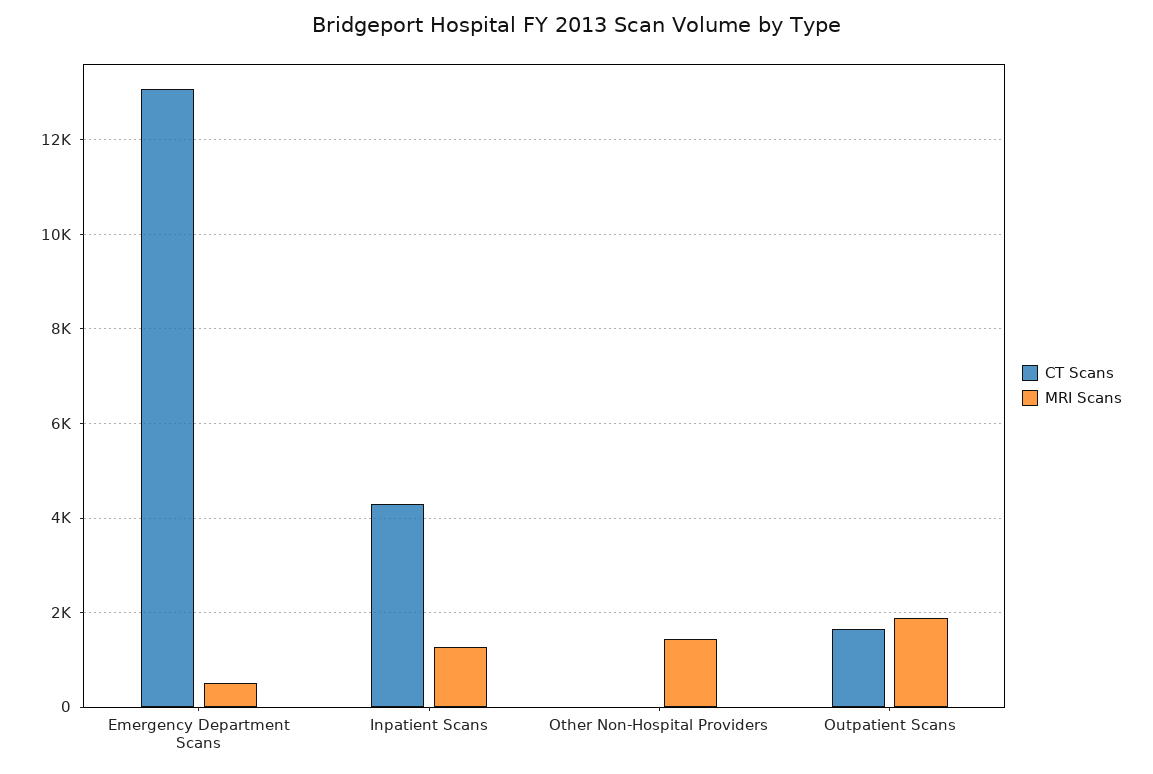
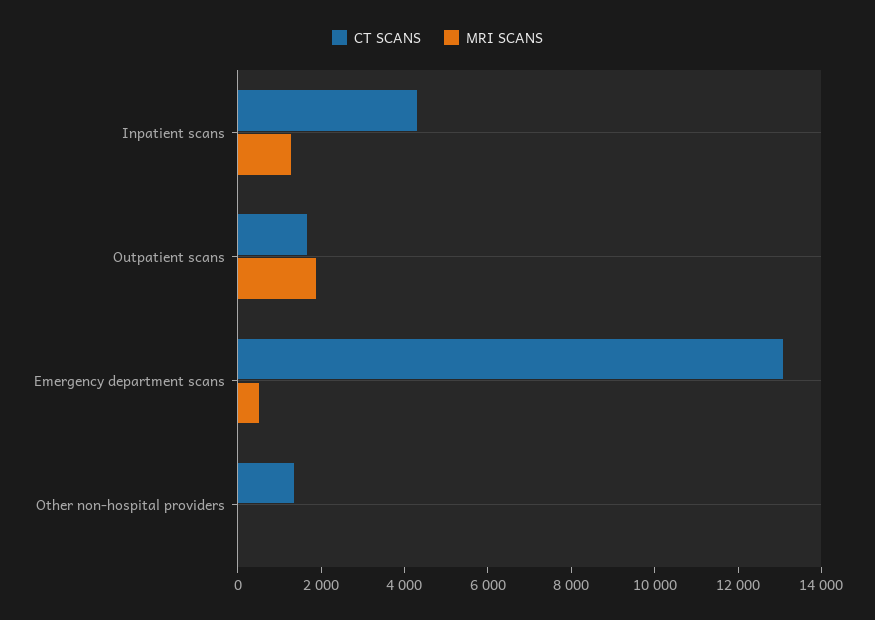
CT Scans, Other Non-Hospital Providers: 0 -> 1500
MRI Scans, Other Non-Hospital Providers: 1400 -> 0

